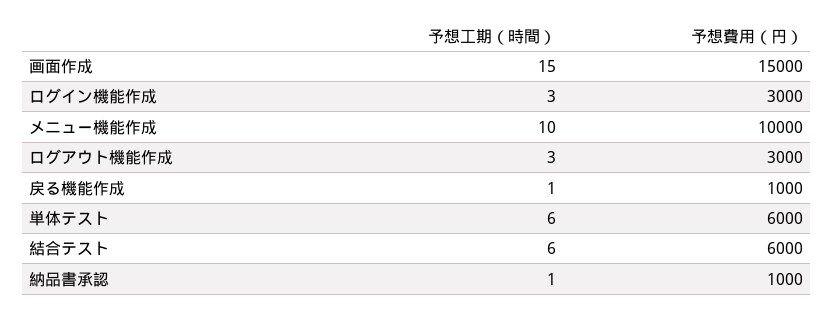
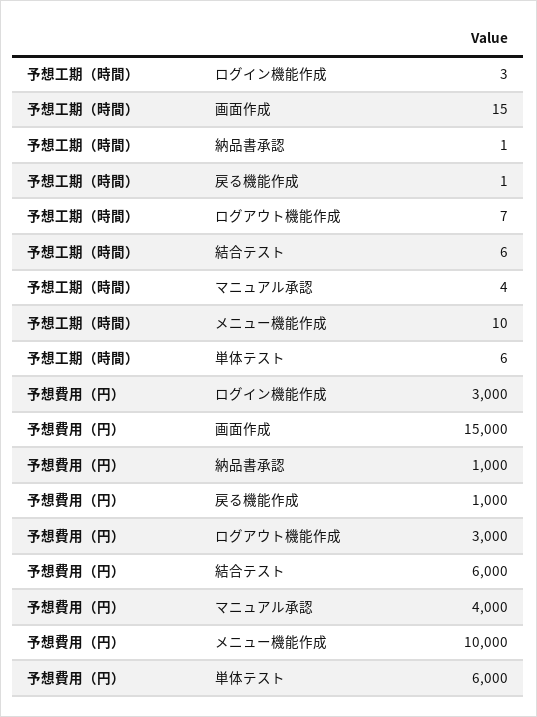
予想工期（時間）, ログアウト機能作成: 3 -> 7
予想工期（時間）, マニュアル承認: none -> 4
予想費用（円）, マニュアル承認: none -> 4000

